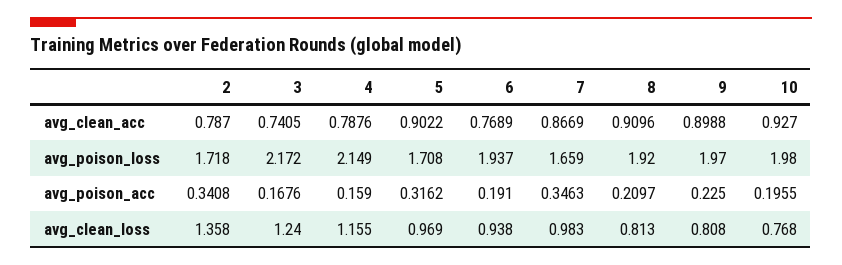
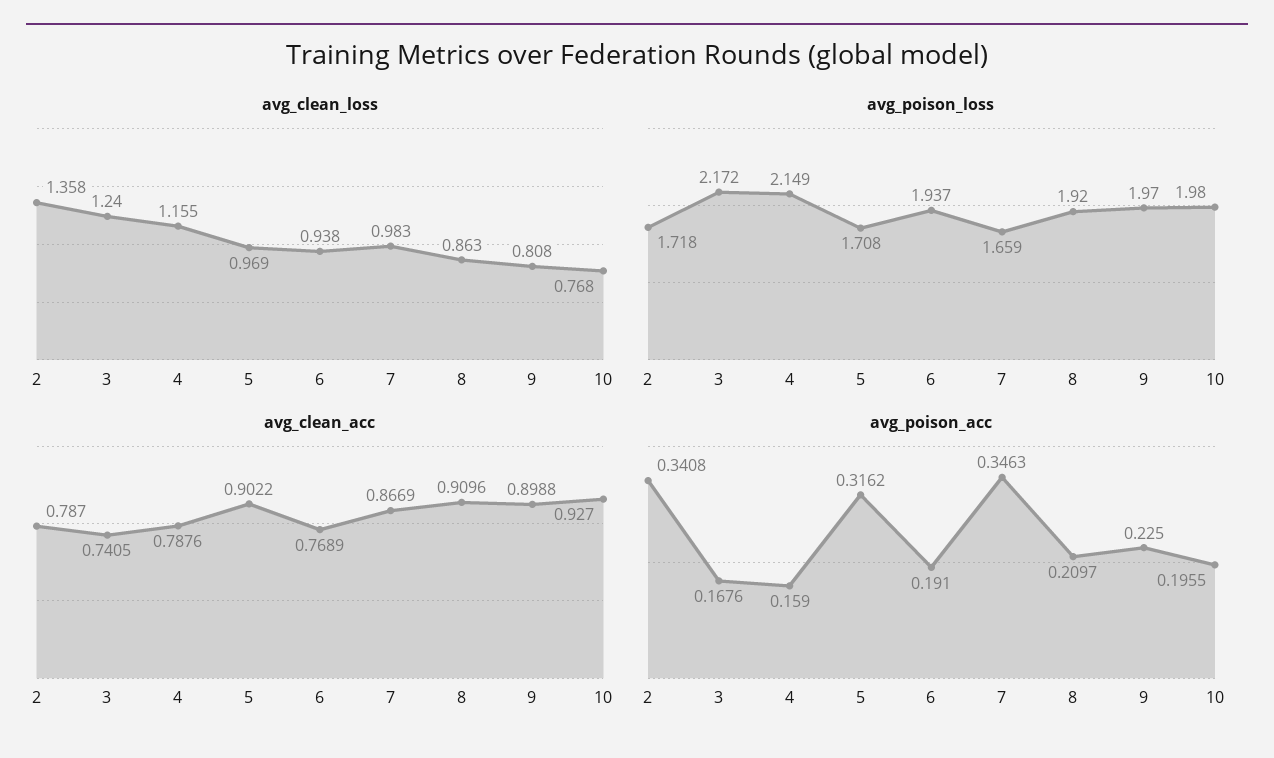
avg_clean_loss, 8: 0.813 -> 0.863

